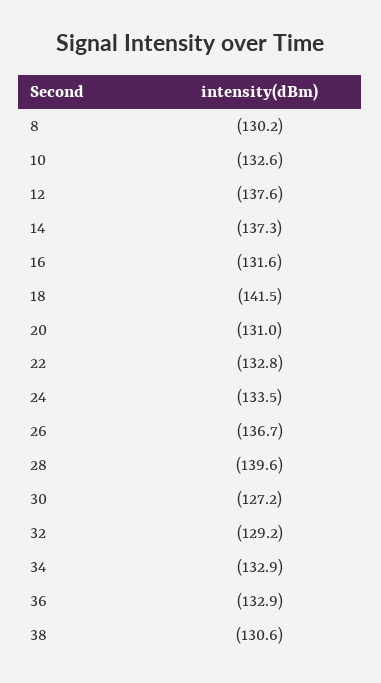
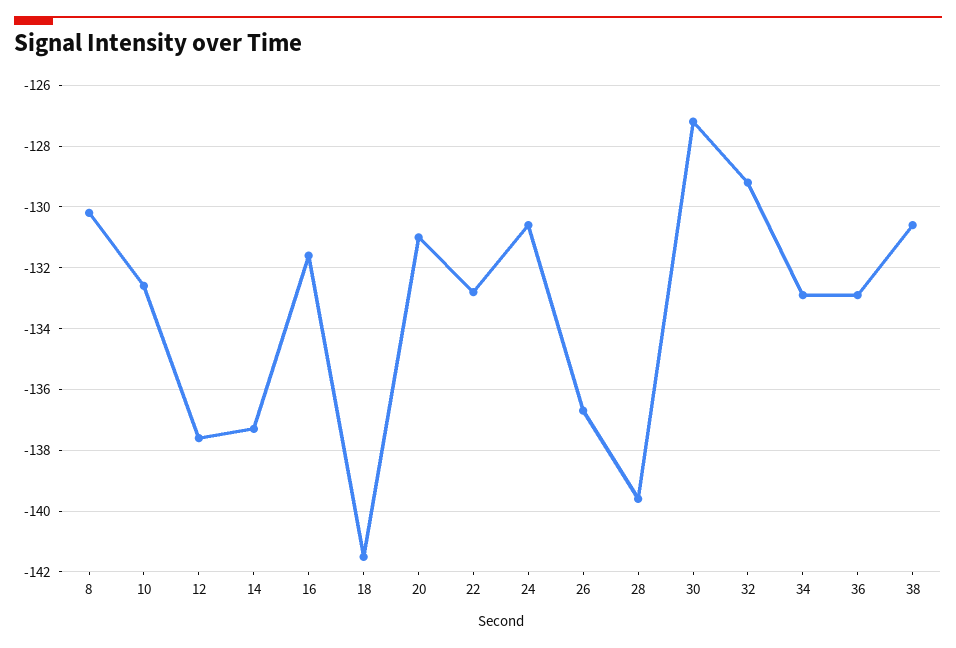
24: -133.5 -> -130.5

